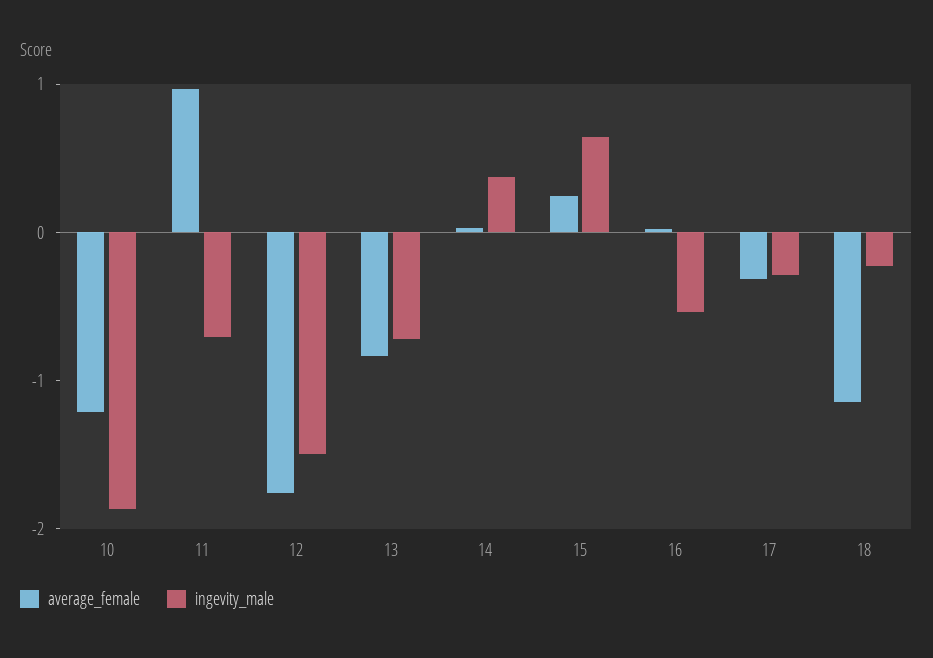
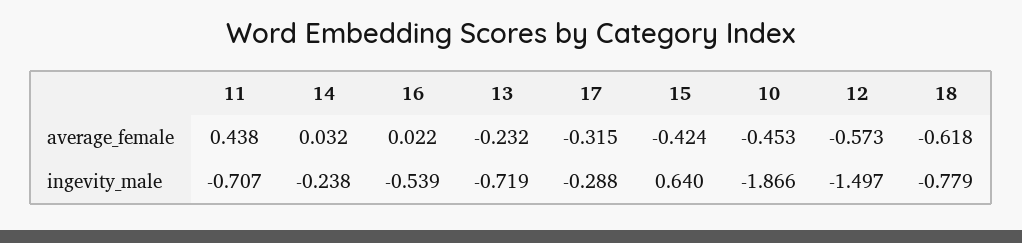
average_female, 10: -1.2 -> -0.453
average_female, 11: 1 -> 0.438
average_female, 12: -1.8 -> -0.573
average_female, 13: -0.8 -> -0.232
ingevity_male, 14: 0.4 -> -0.238
average_female, 15: 0.2 -> -0.424
average_female, 18: -1.2 -> -0.618
ingevity_male, 18: -0.2 -> -0.779

